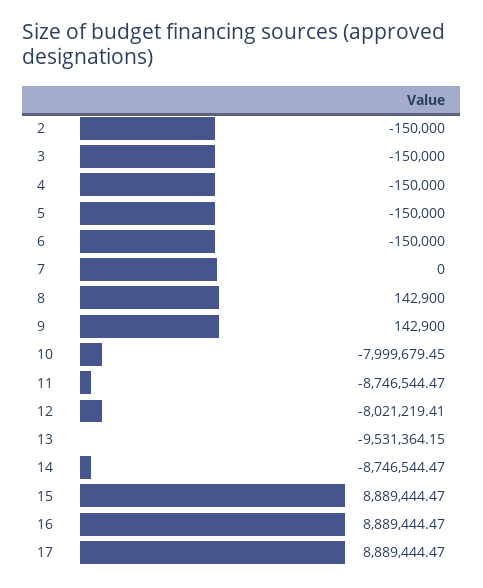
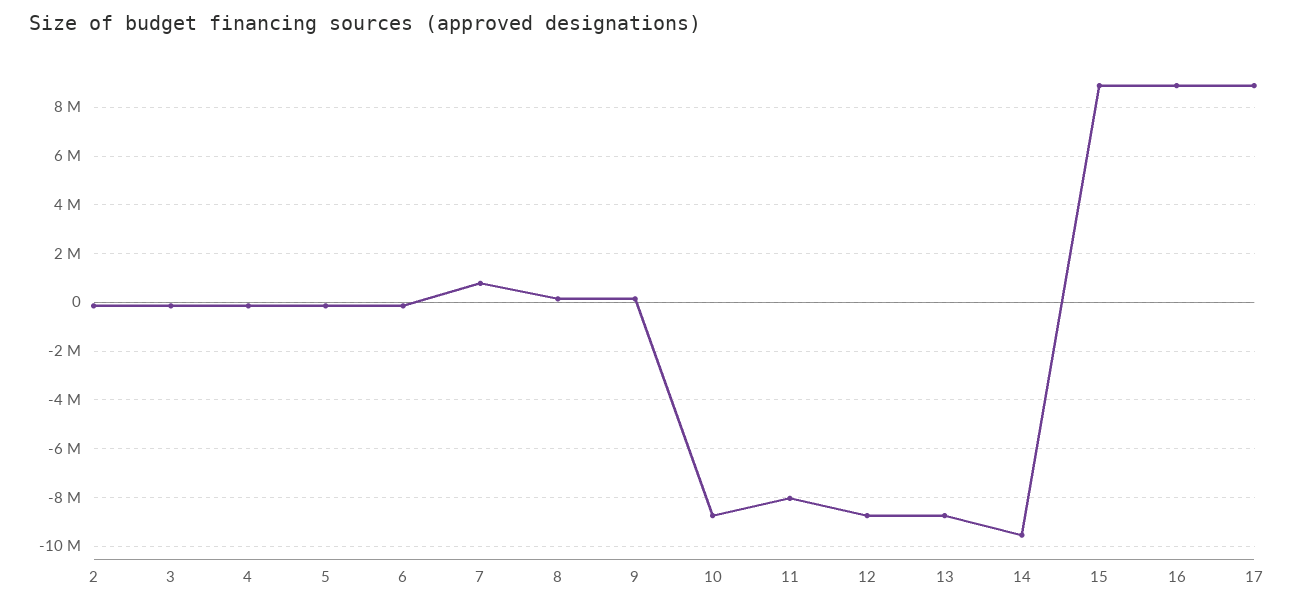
7: 0 -> 750000
10: -7999679.45 -> -8750000
11: -8746544.47 -> -8000000
12: -8021219.41 -> -8750000
13: -9531364.15 -> -8750000
14: -8746544.47 -> -9500000

